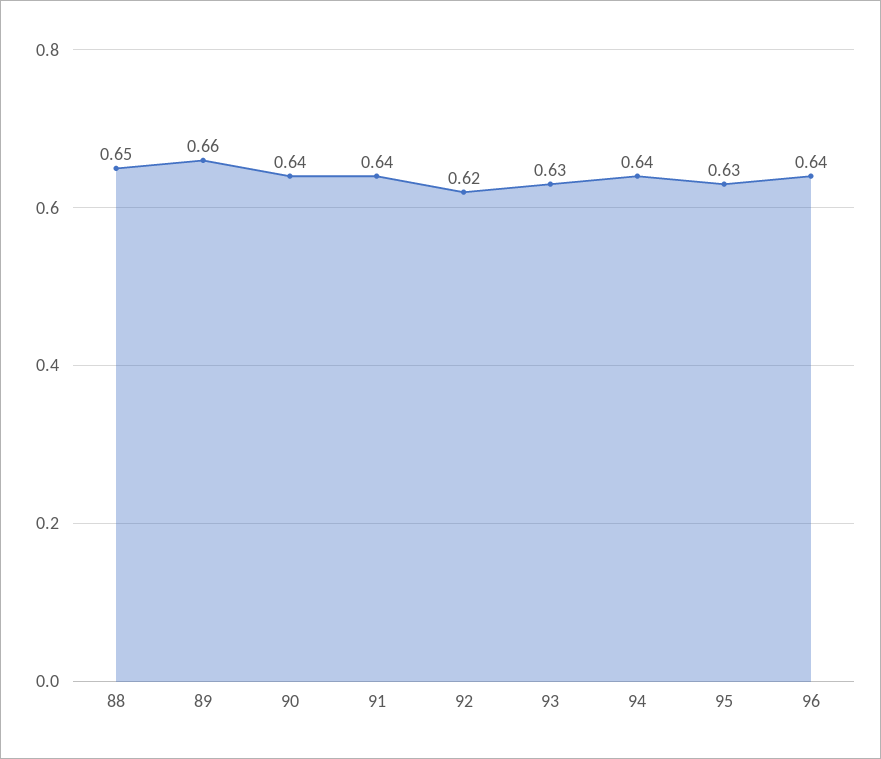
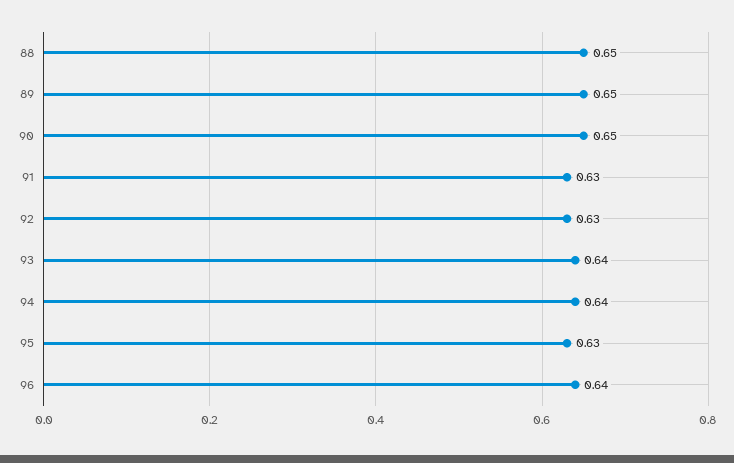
89: 0.66 -> 0.65
90: 0.64 -> 0.65
91: 0.64 -> 0.63
92: 0.62 -> 0.63
93: 0.63 -> 0.64

